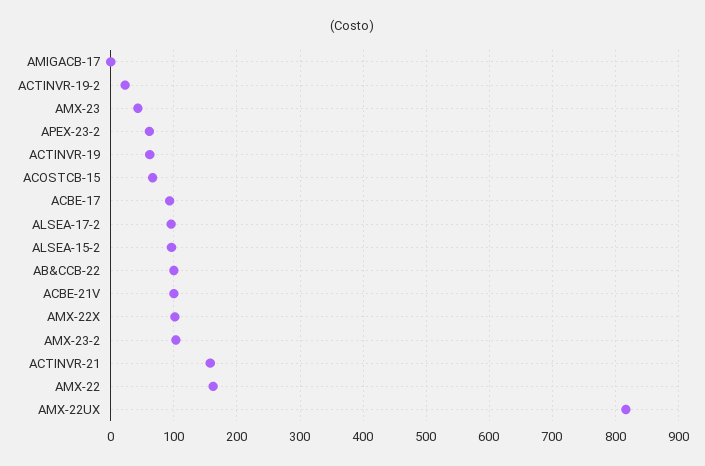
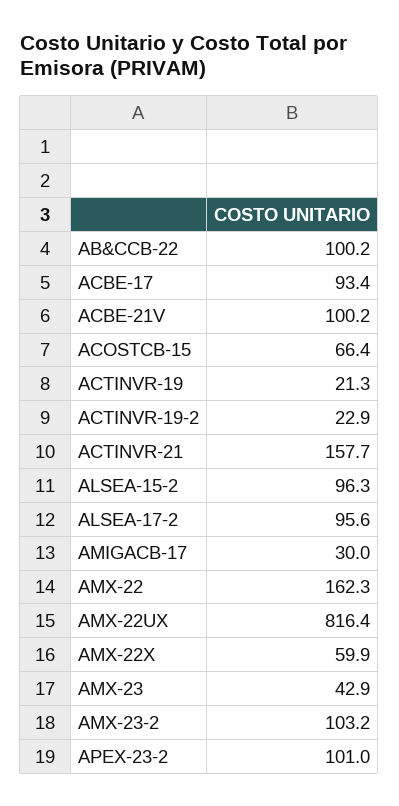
AMIGACB-17: 0 -> 30
APEX-23-2: 60 -> 101
ACTINVR-19: 60 -> 21.3
AMX-22X: 100 -> 59.9

